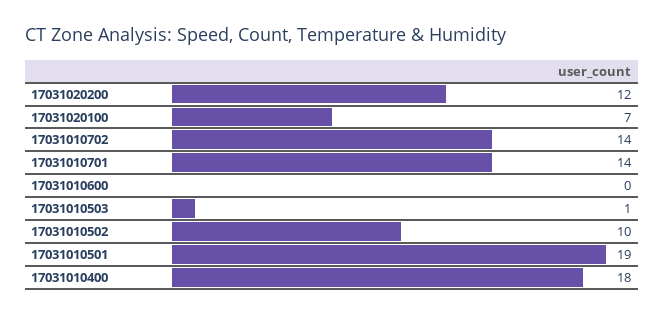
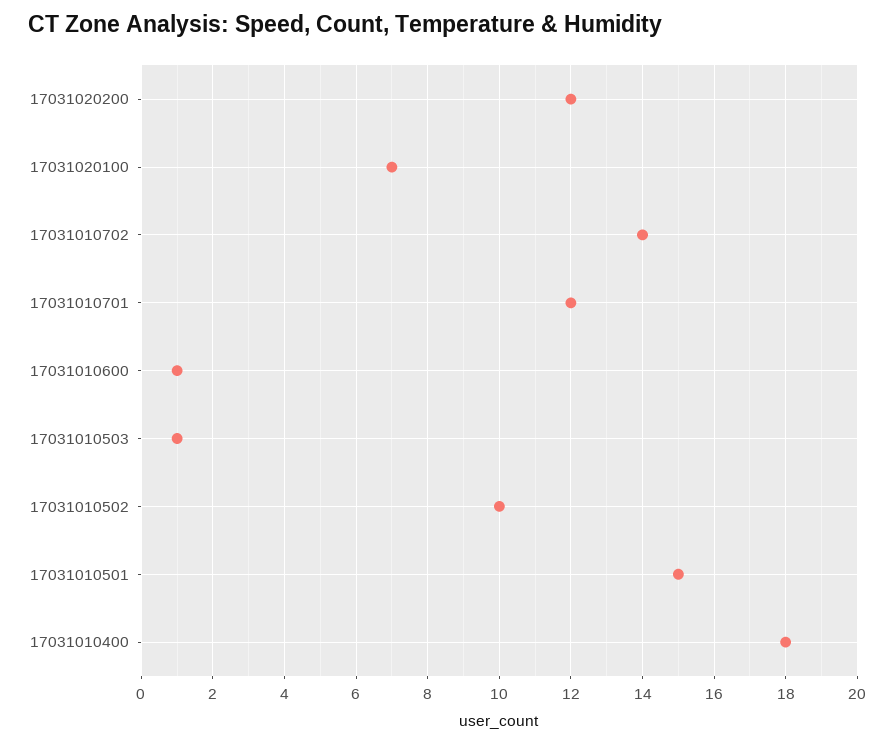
17031010701: 14 -> 12
17031010600: 0 -> 1
17031010501: 19 -> 15

